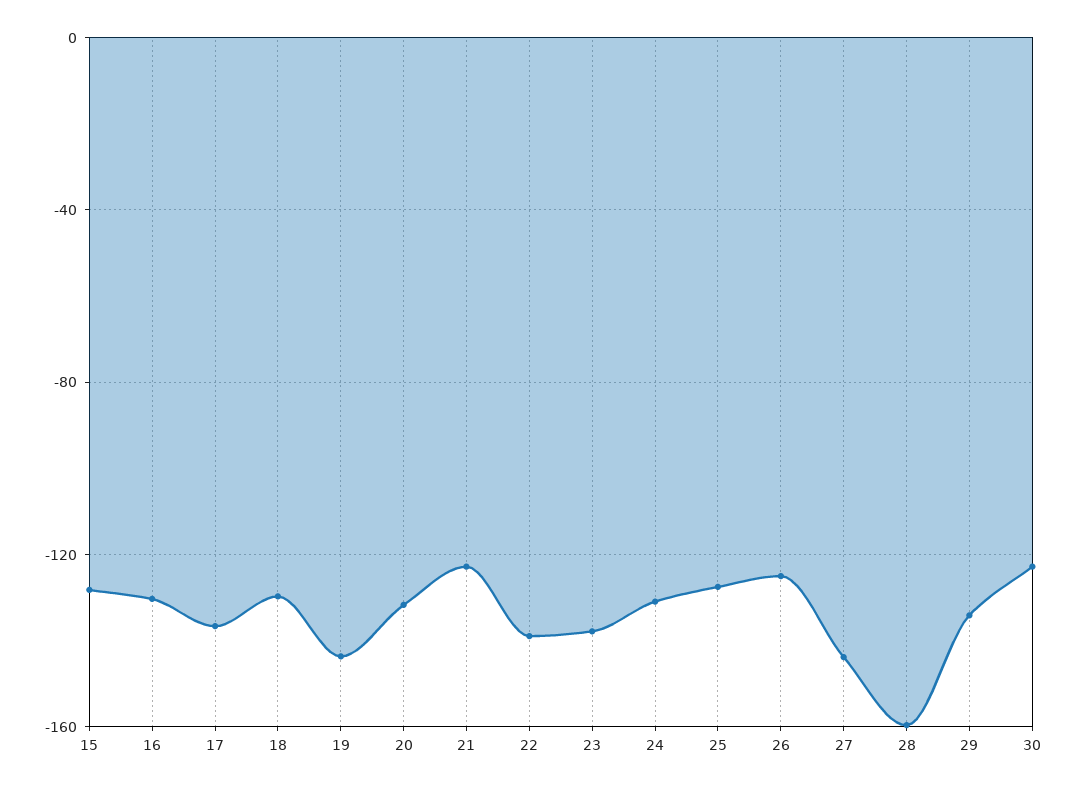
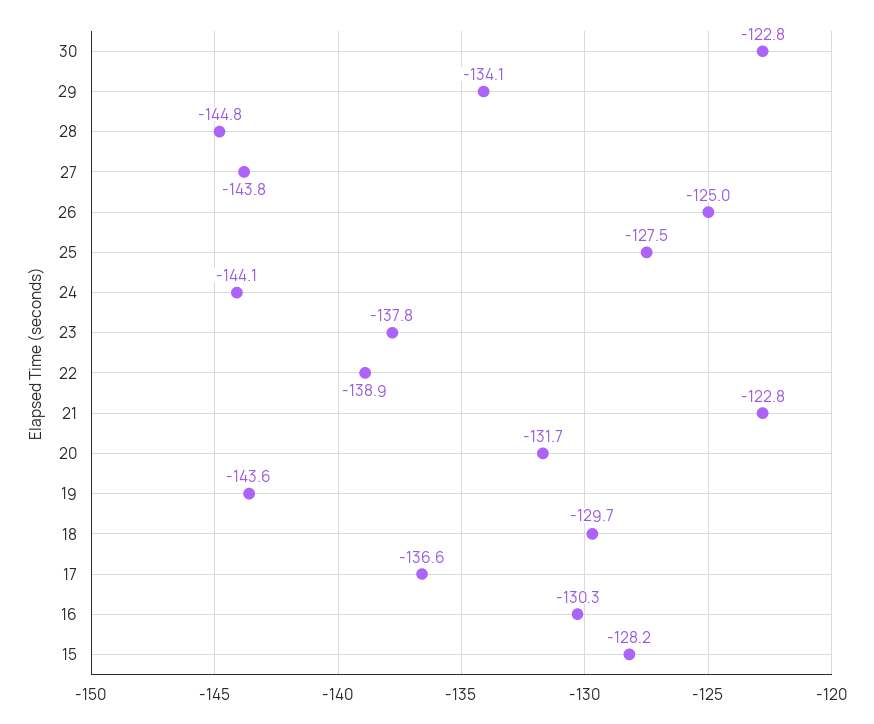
24: -130 -> -144.1
28: -160 -> -144.8

